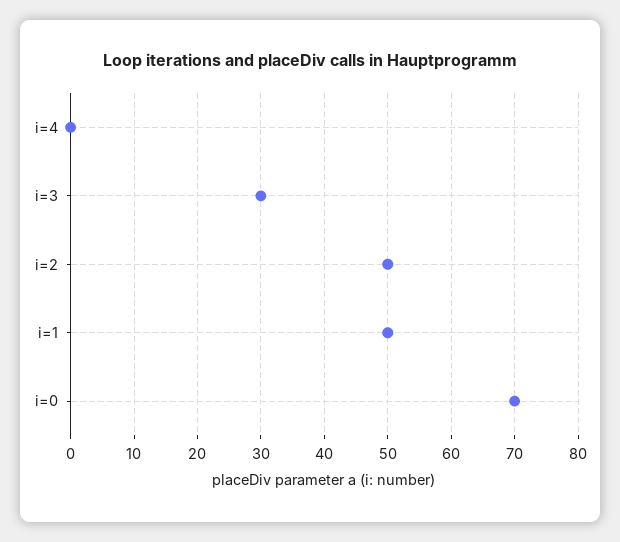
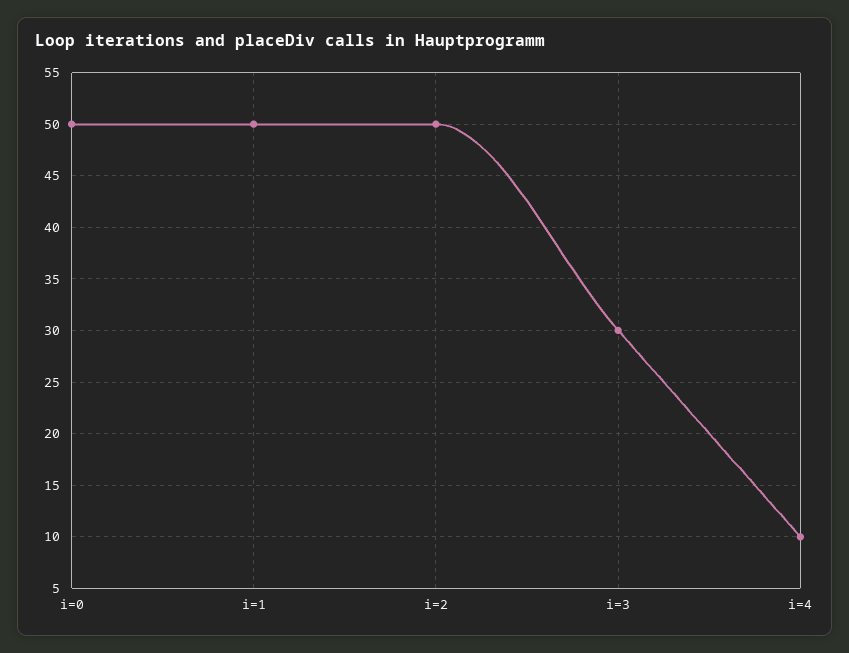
i=4: 0 -> 10
i=0: 70 -> 50

